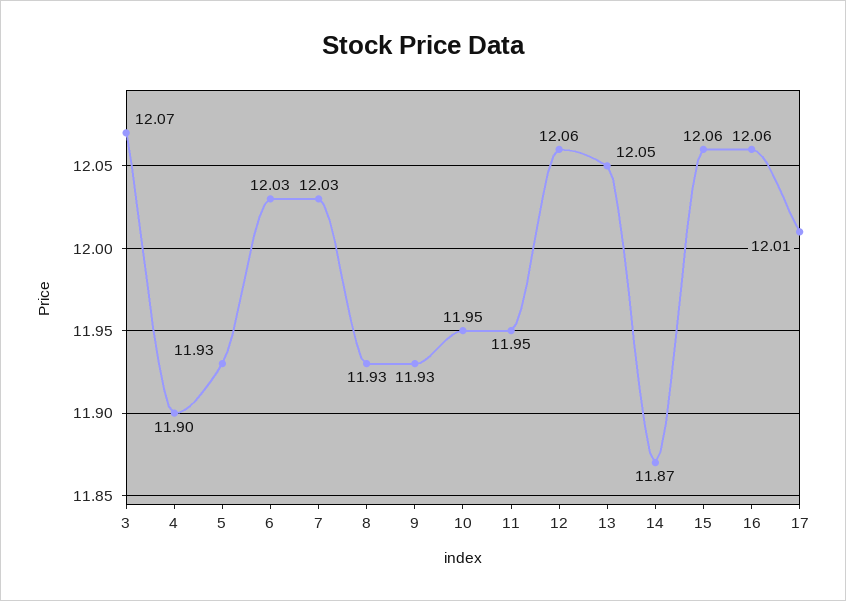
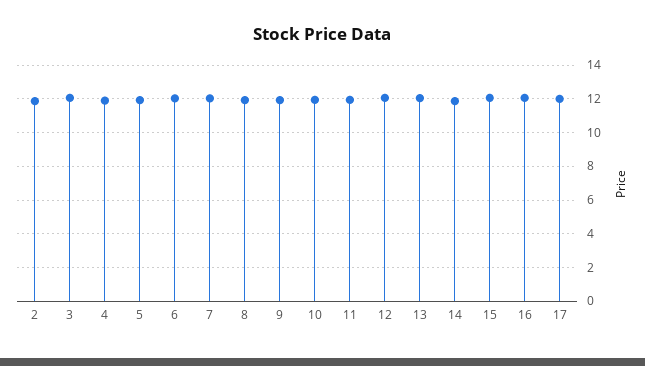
2: none -> 12

